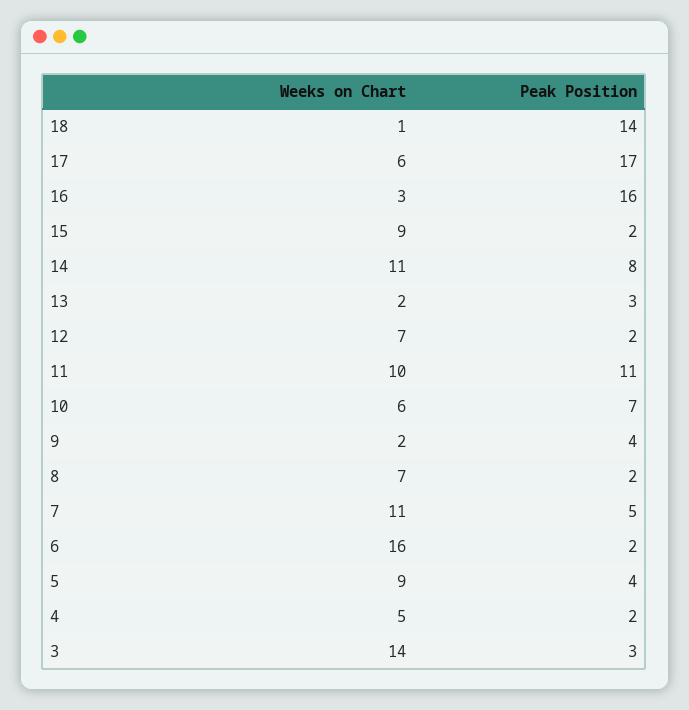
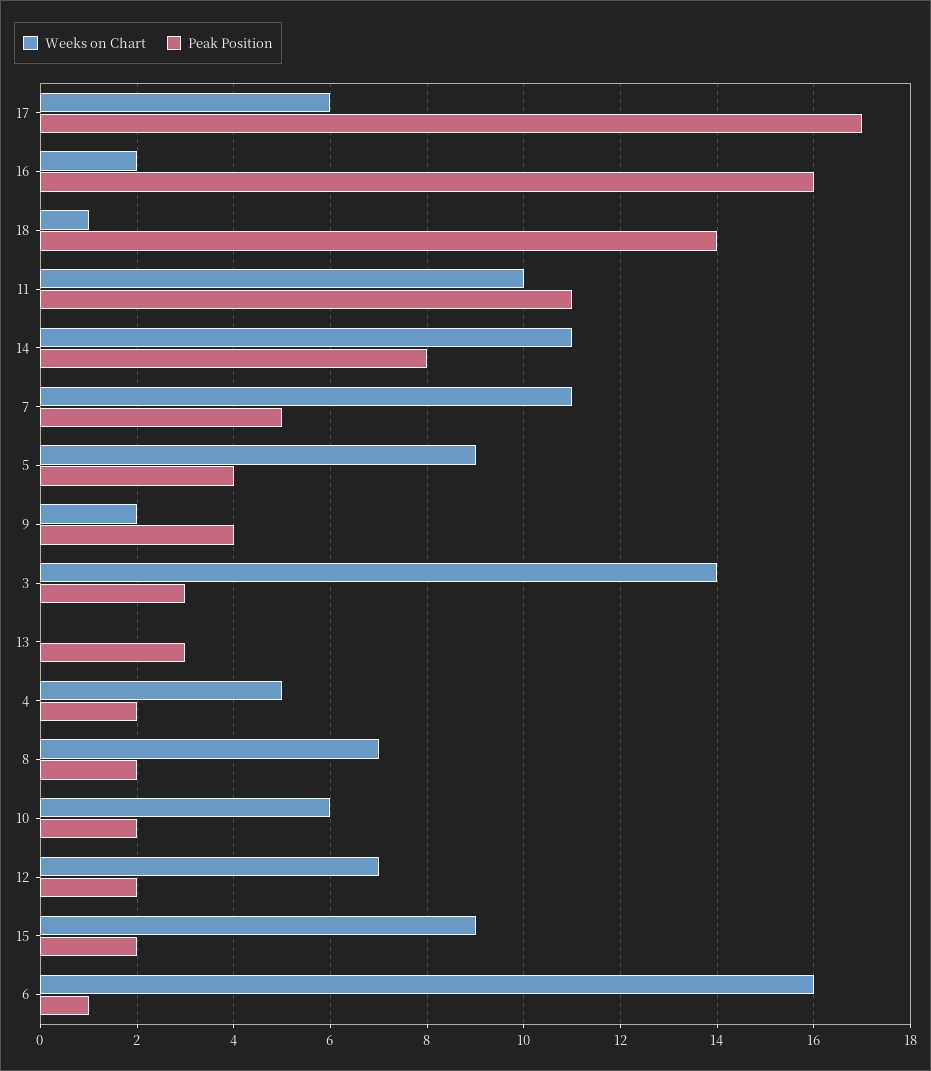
Weeks on Chart, 16: 3 -> 2
Weeks on Chart, 13: 2 -> 0
Peak Position, 10: 7 -> 2
Peak Position, 6: 2 -> 1

